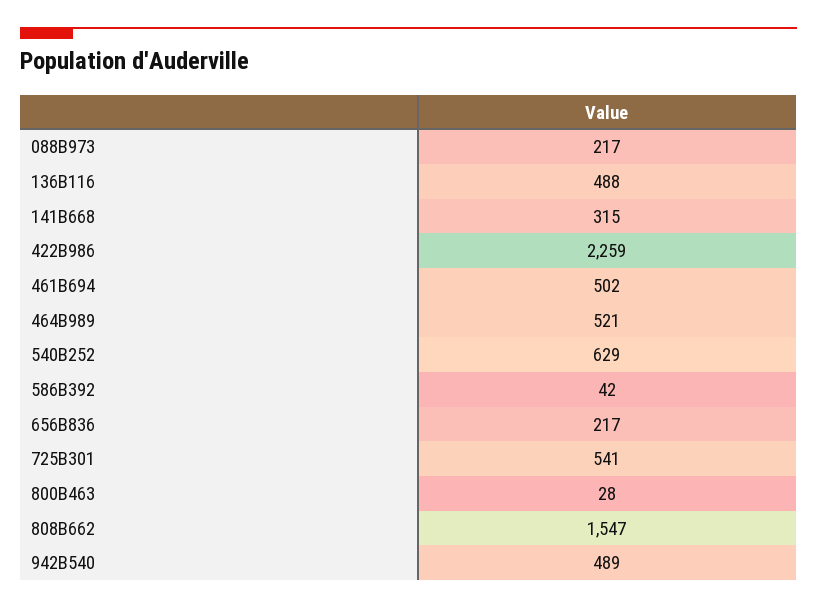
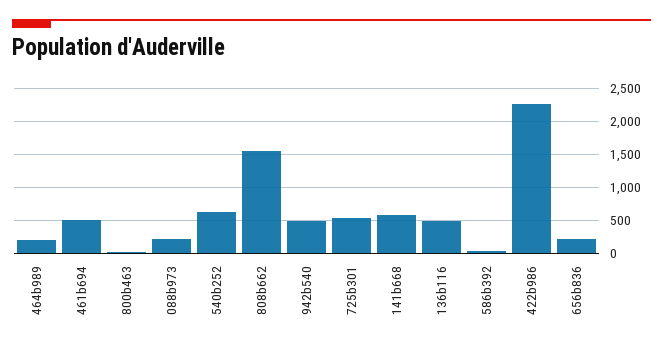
141B668: 315 -> 600
464B989: 521 -> 200

